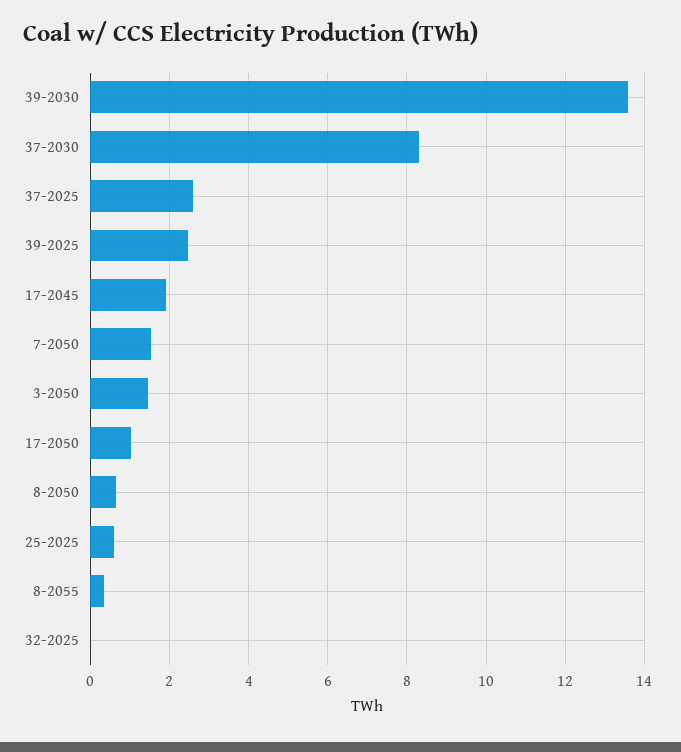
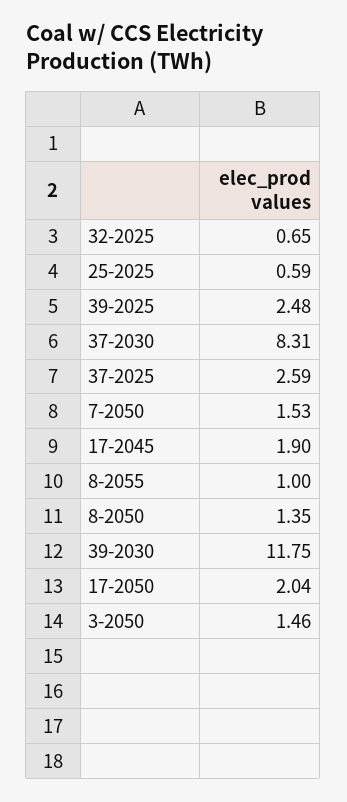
39-2030: 13.6 -> 11.75
17-2050: 1 -> 2.04
8-2050: 0.6 -> 1.35
8-2055: 0.4 -> 1
32-2025: 0 -> 0.65

